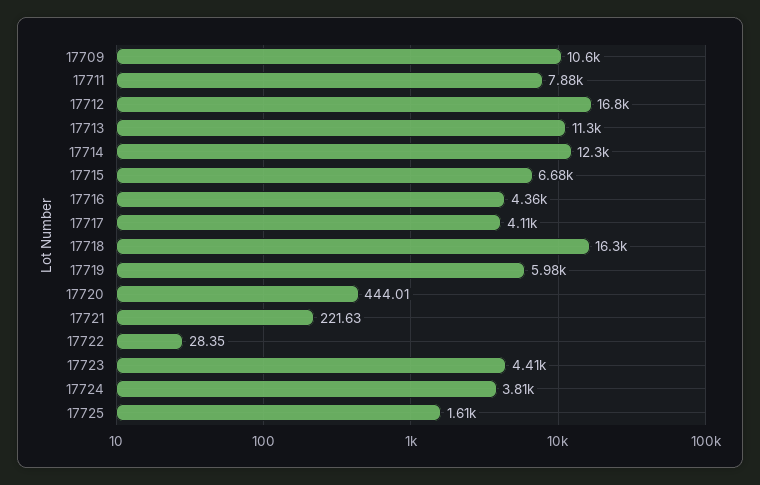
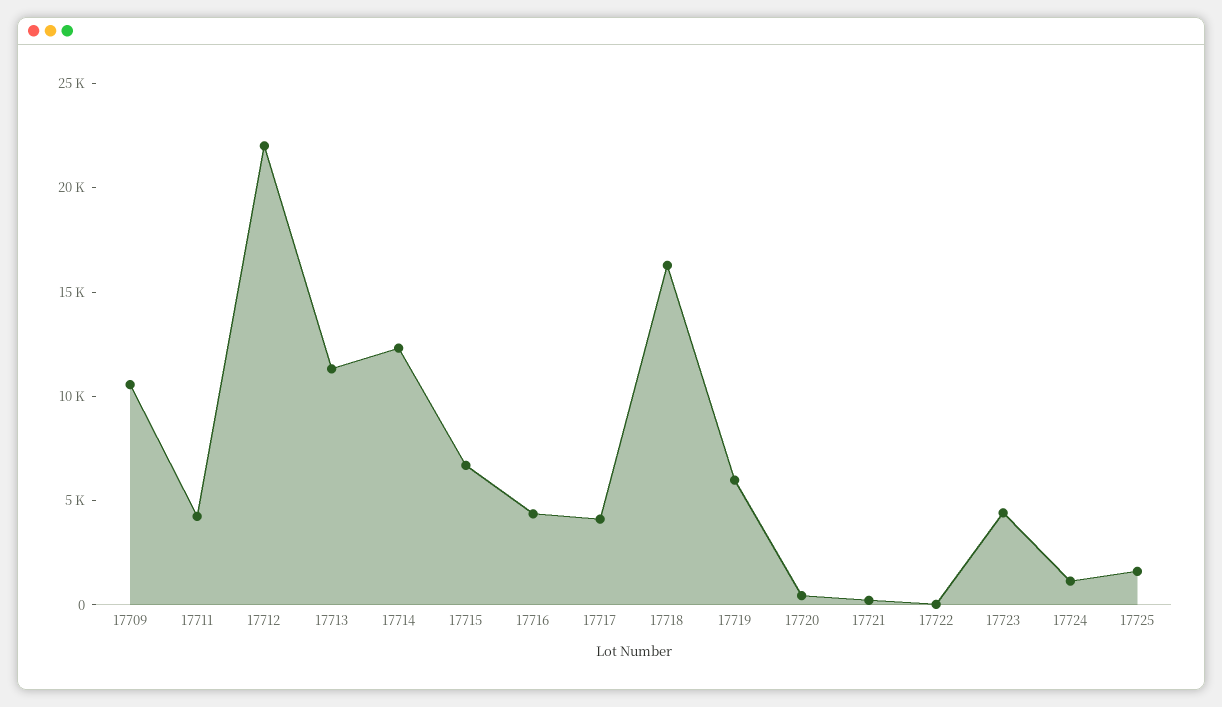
17711: 7880 -> 4000
17712: 16800 -> 22000
17724: 3810 -> 1000

